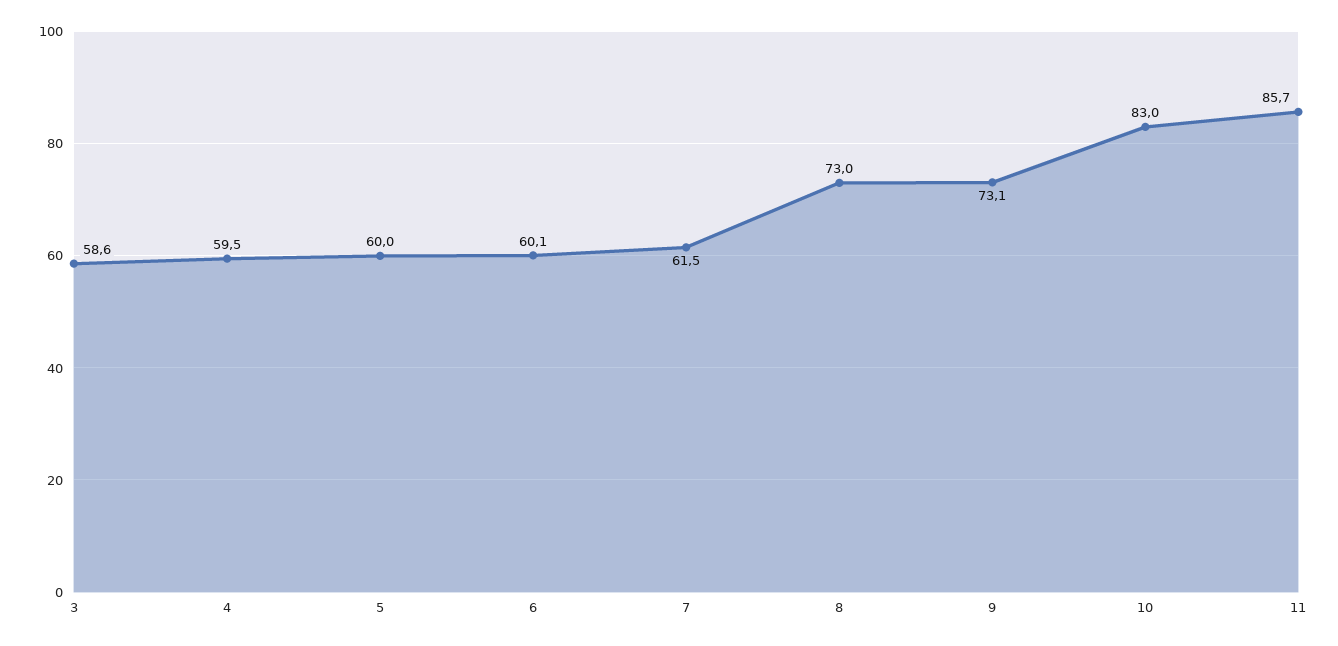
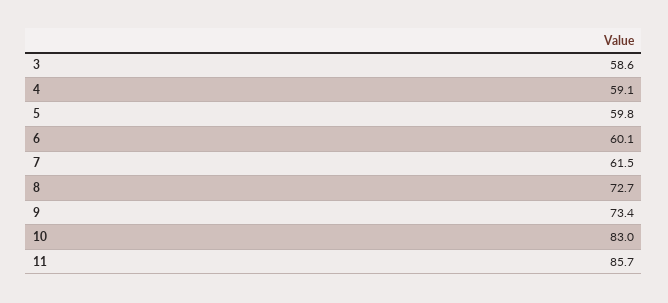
4: 59.5 -> 59.1
5: 60 -> 59.8
8: 73 -> 72.7
9: 73.1 -> 73.4

